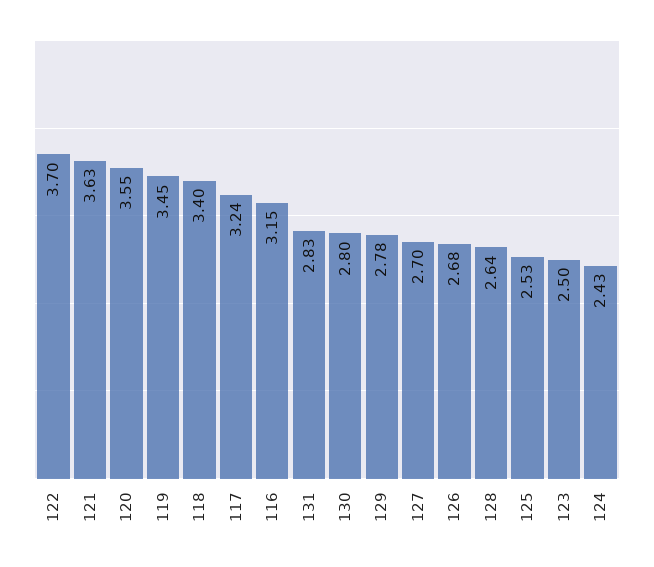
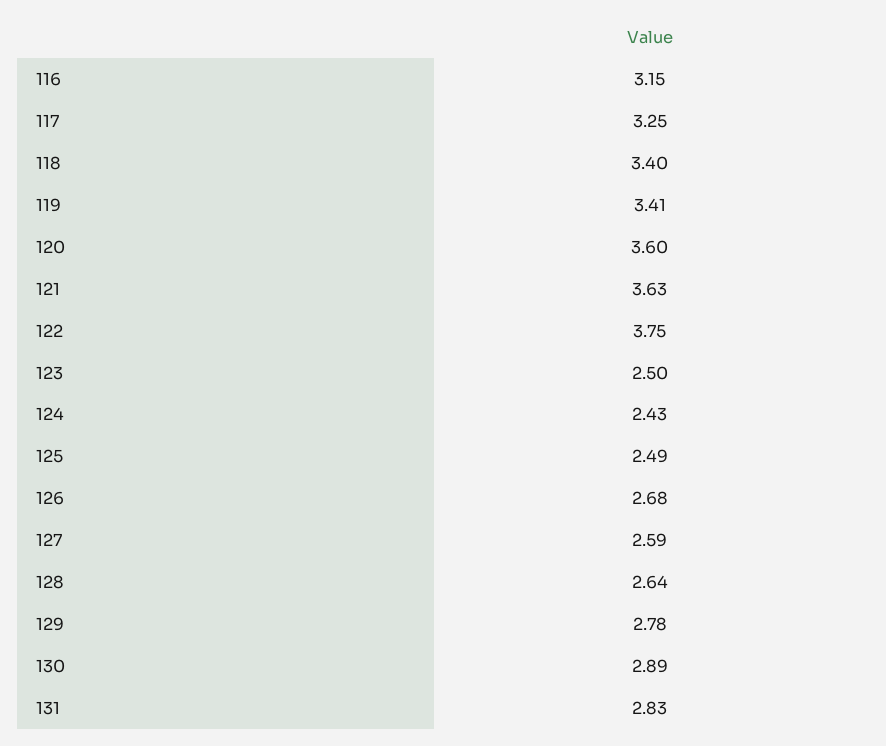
122: 3.7 -> 3.75
120: 3.55 -> 3.6
119: 3.45 -> 3.41
117: 3.24 -> 3.25
130: 2.8 -> 2.89
127: 2.7 -> 2.59
125: 2.53 -> 2.49

